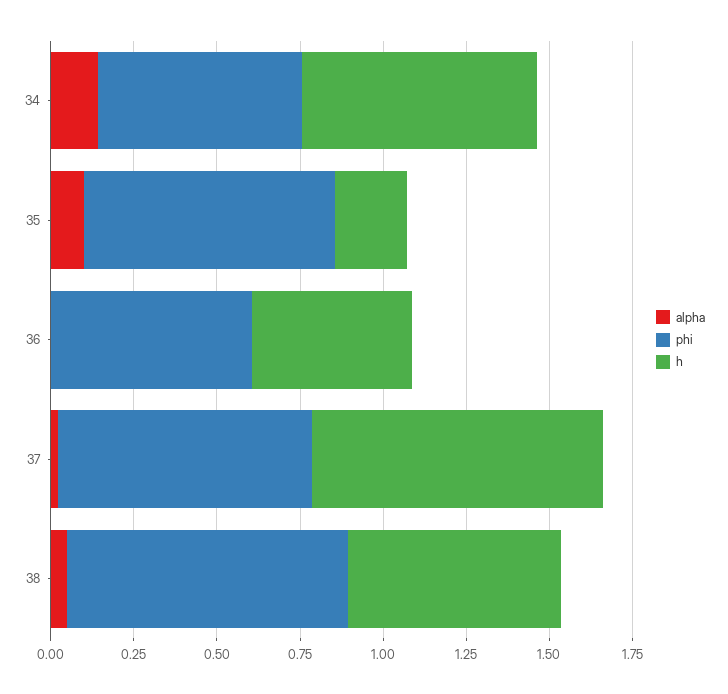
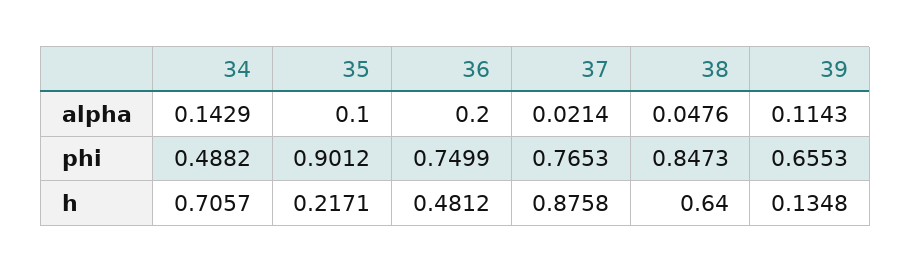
phi, 34: 0.6 -> 0.4882
phi, 35: 0.75 -> 0.9012
alpha, 36: 0 -> 0.2
phi, 36: 0.6 -> 0.7499
alpha, 39: none -> 0.1143
phi, 39: none -> 0.6553
h, 39: none -> 0.1348

